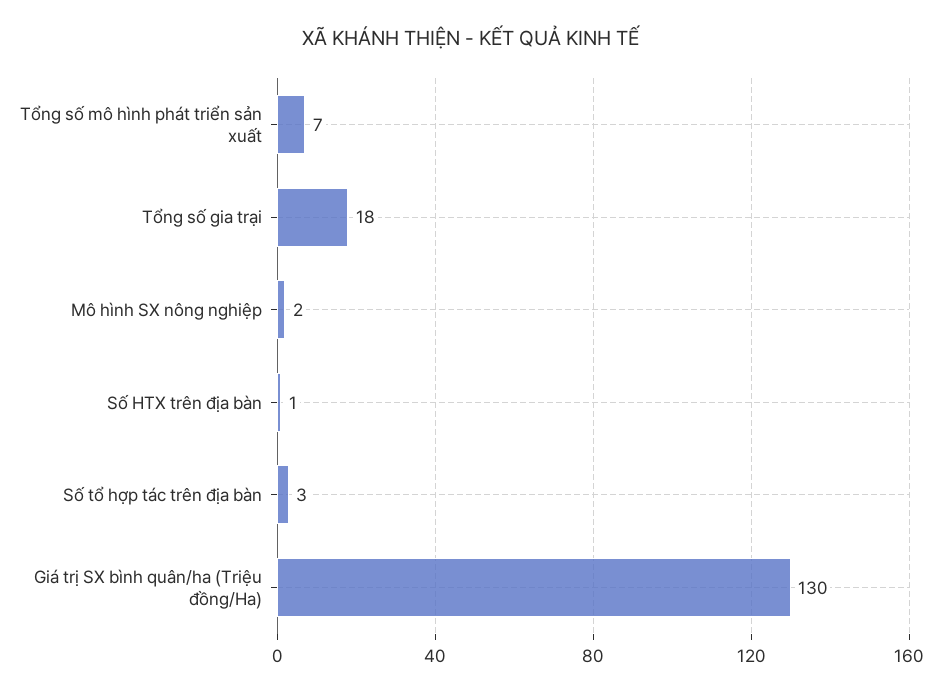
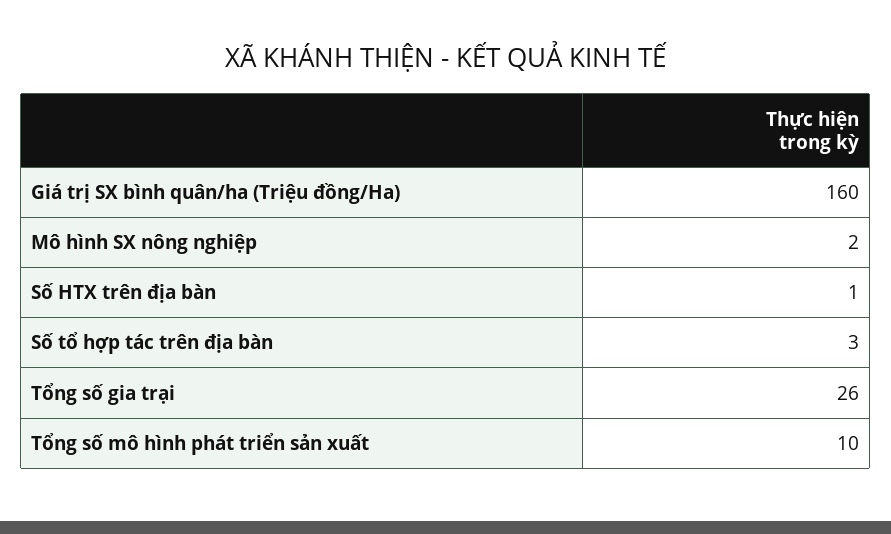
Tổng số mô hình phát triển sản xuất: 7 -> 10
Tổng số gia trại: 18 -> 26
Giá trị SX bình quân/ha (Triệu đồng/Ha): 130 -> 160

